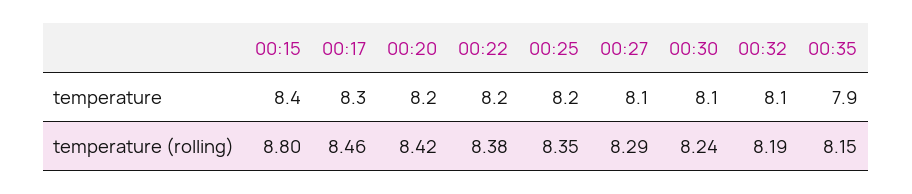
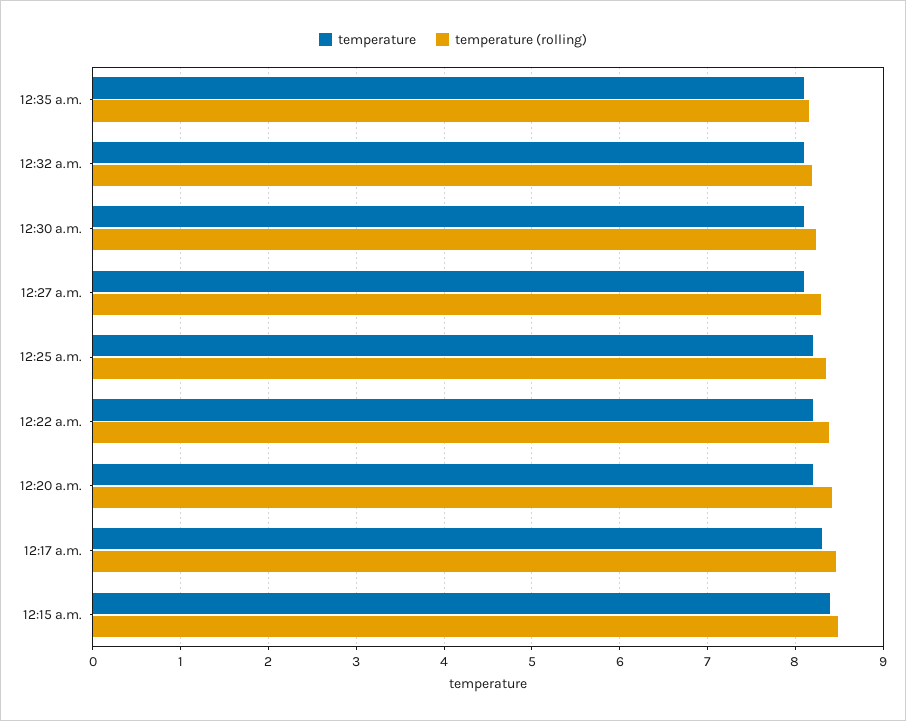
temperature, 00:35: 7.9 -> 8.1
temperature (rolling), 00:15: 8.8 -> 8.5

